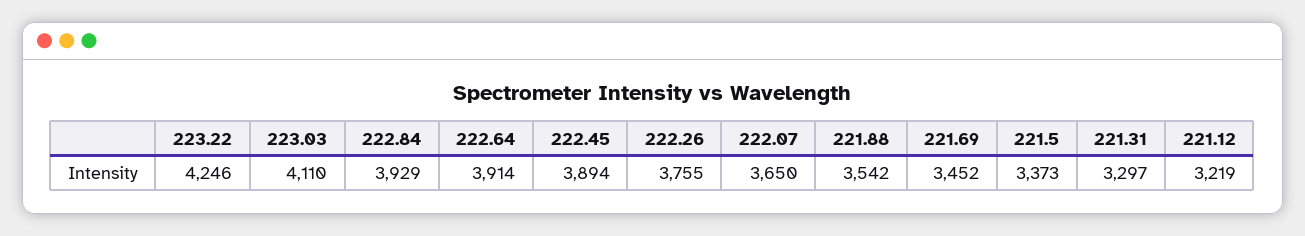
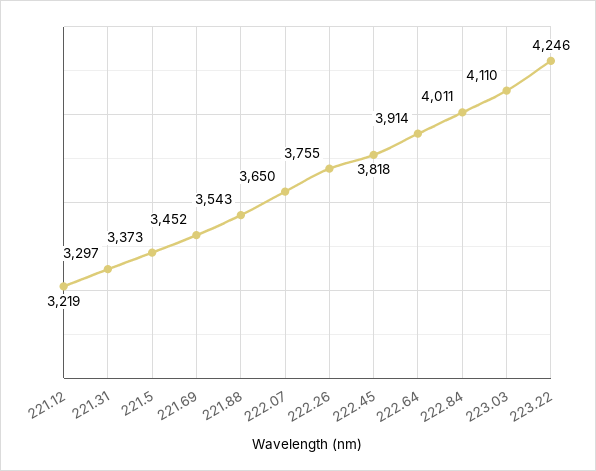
222.84: 3929 -> 4011
222.45: 3894 -> 3818
221.88: 3542 -> 3543

